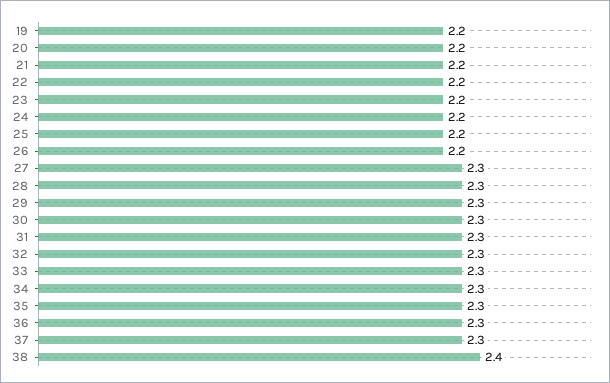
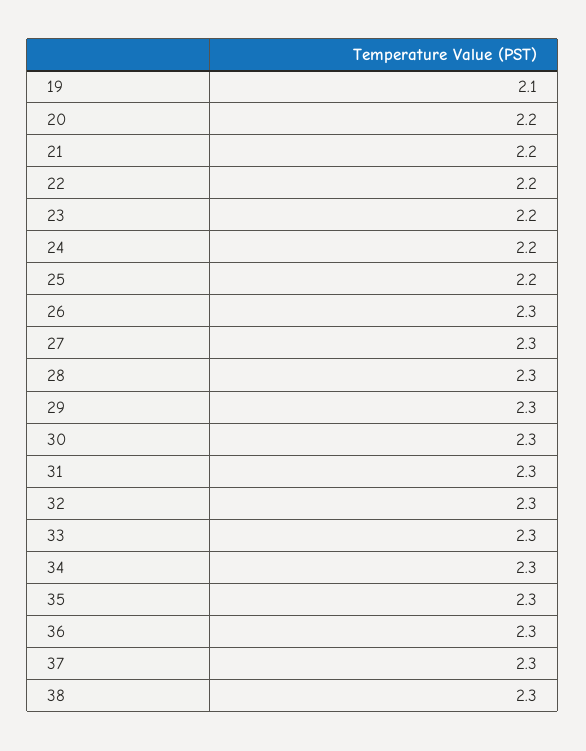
19: 2.2 -> 2.1
26: 2.2 -> 2.3
38: 2.4 -> 2.3

